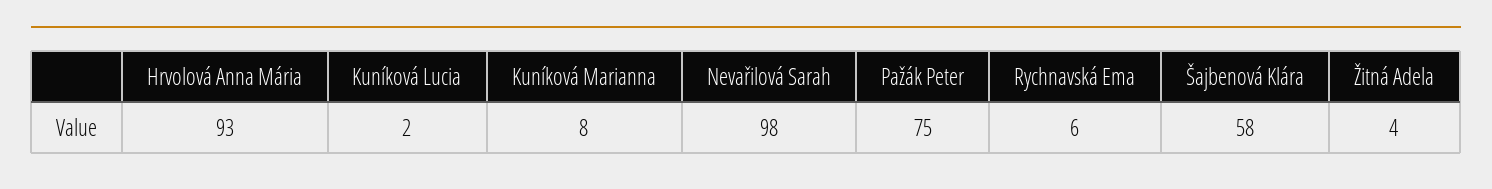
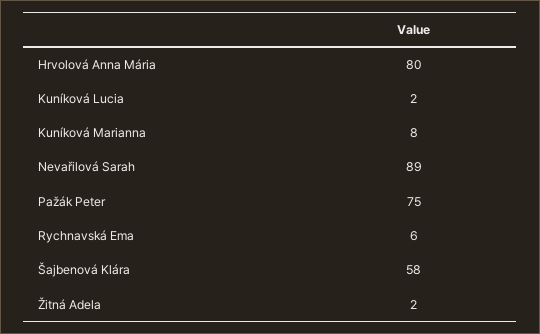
Hrvolová Anna Mária: 93 -> 80
Nevařilová Sarah: 98 -> 89
Žitná Adela: 4 -> 2

